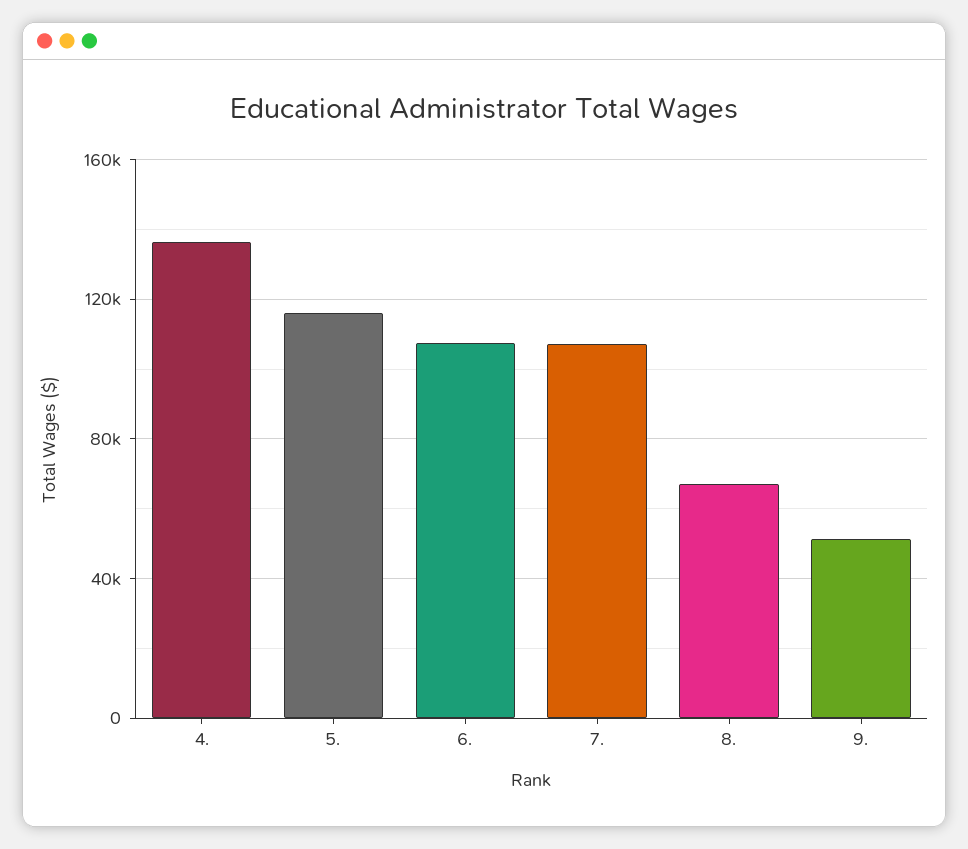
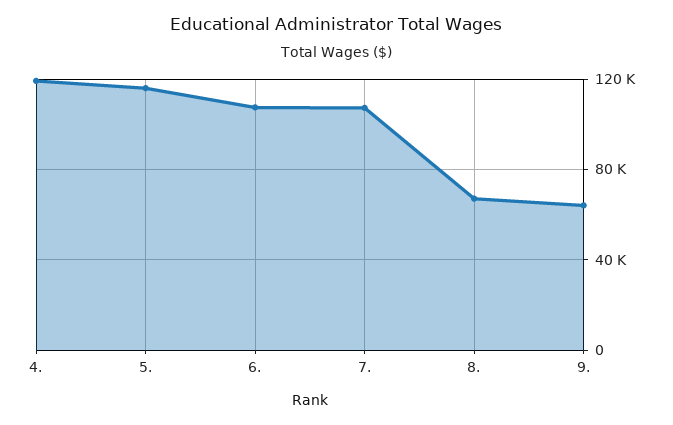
4.: 135000 -> 120000
9.: 50000 -> 65000

